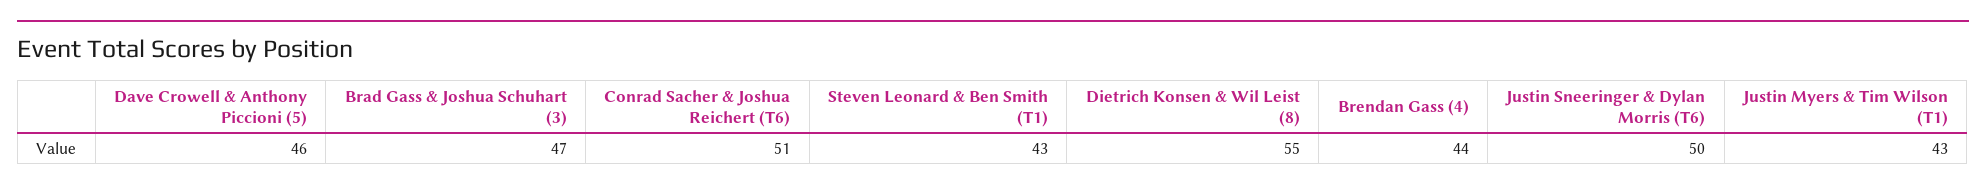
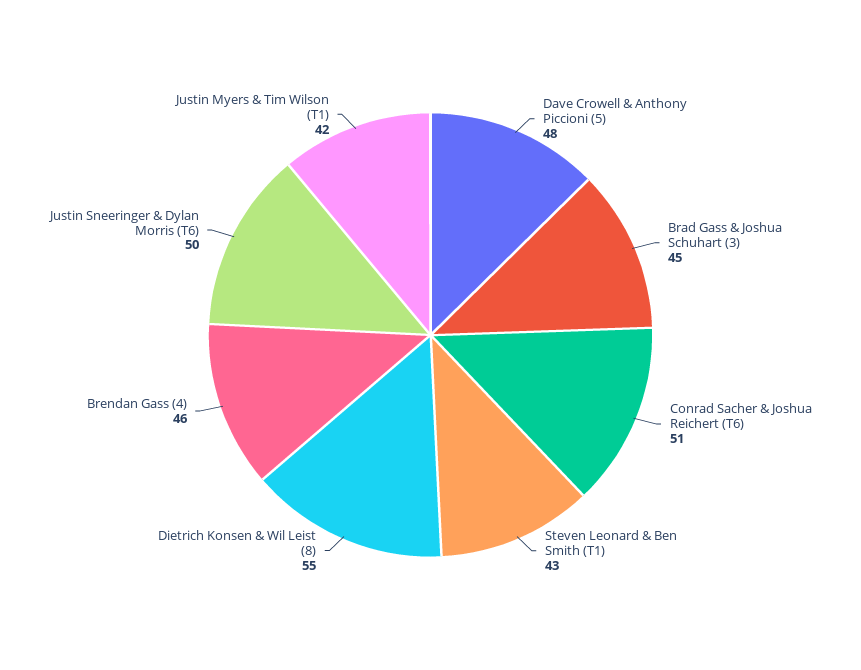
Dave Crowell & Anthony Piccioni (5): 46 -> 48
Brad Gass & Joshua Schuhart (3): 47 -> 45
Brendan Gass (4): 44 -> 46
Justin Myers & Tim Wilson (T1): 43 -> 42

